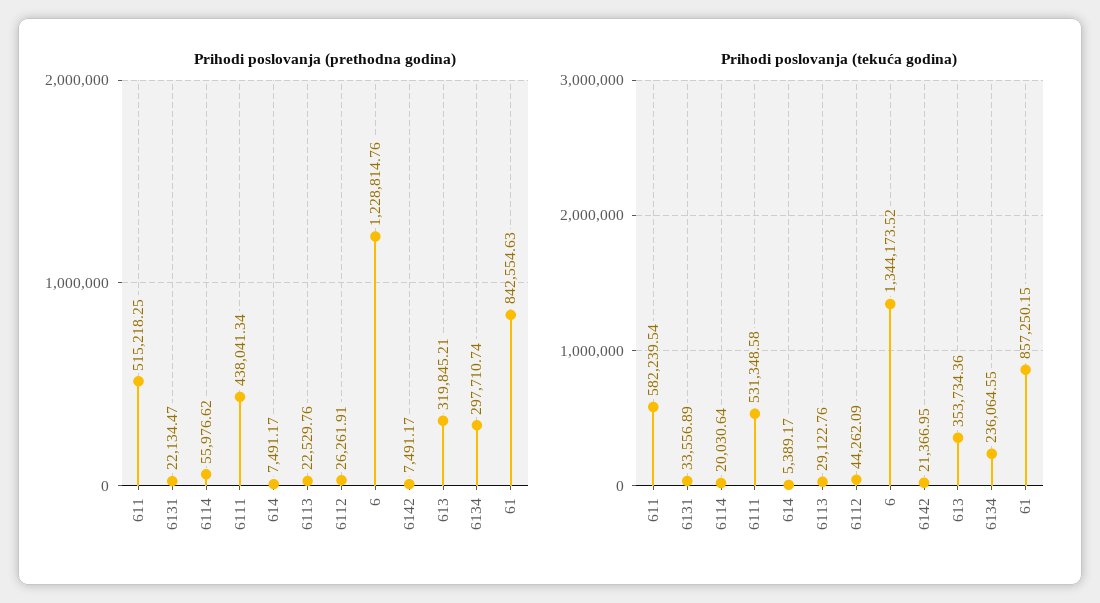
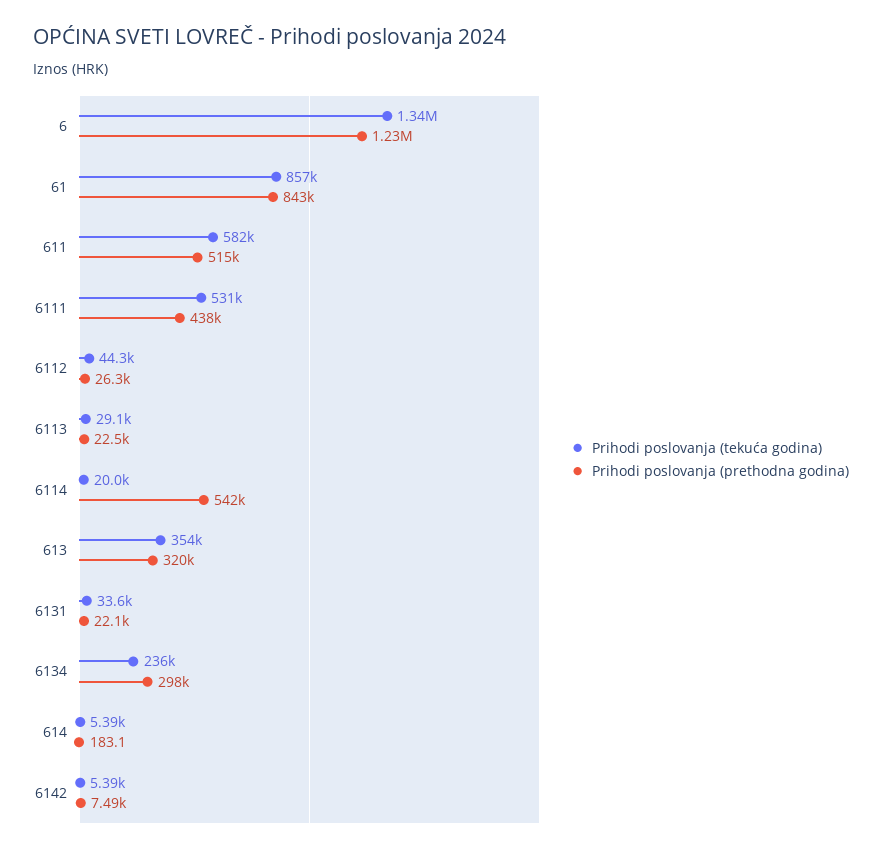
Prihodi poslovanja (prethodna godina), 6114: 55976.62 -> 542000
Prihodi poslovanja (prethodna godina), 614: 7491.17 -> 183.1
Prihodi poslovanja (tekuća godina), 6142: 21366.95 -> 5390

